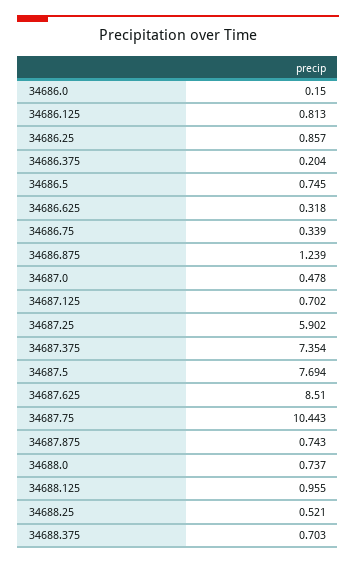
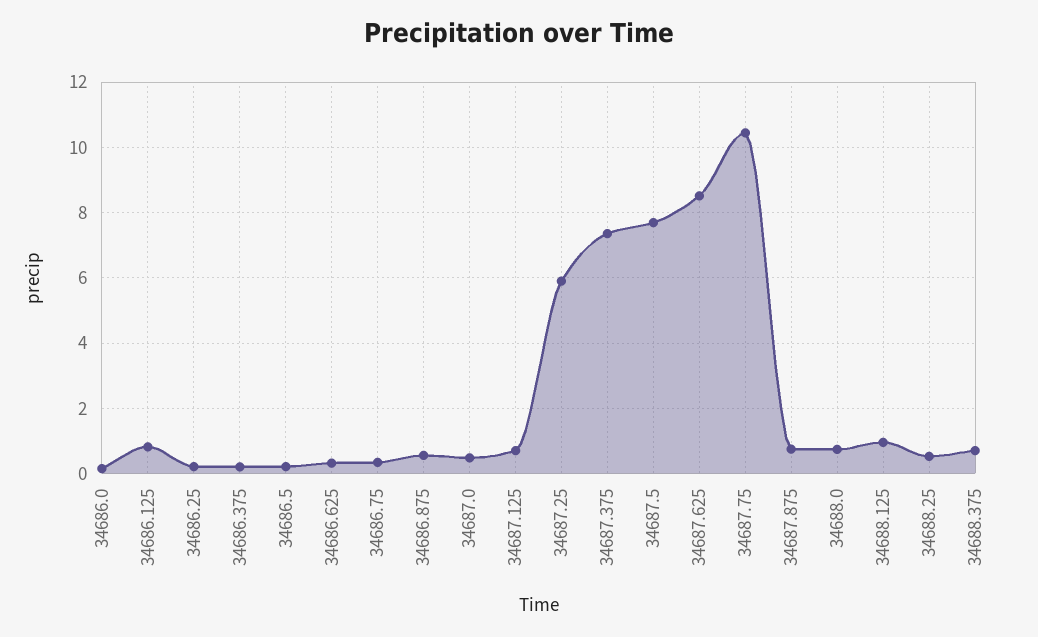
34686.25: 0.857 -> 0.2
34686.5: 0.745 -> 0.2
34686.875: 1.239 -> 0.6

